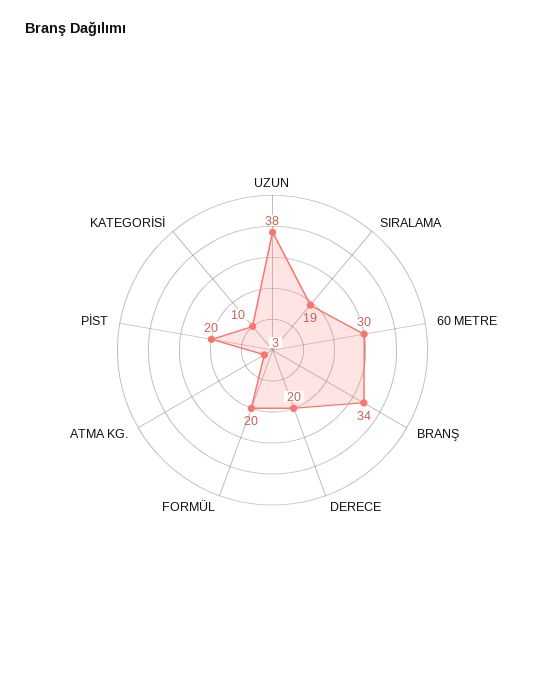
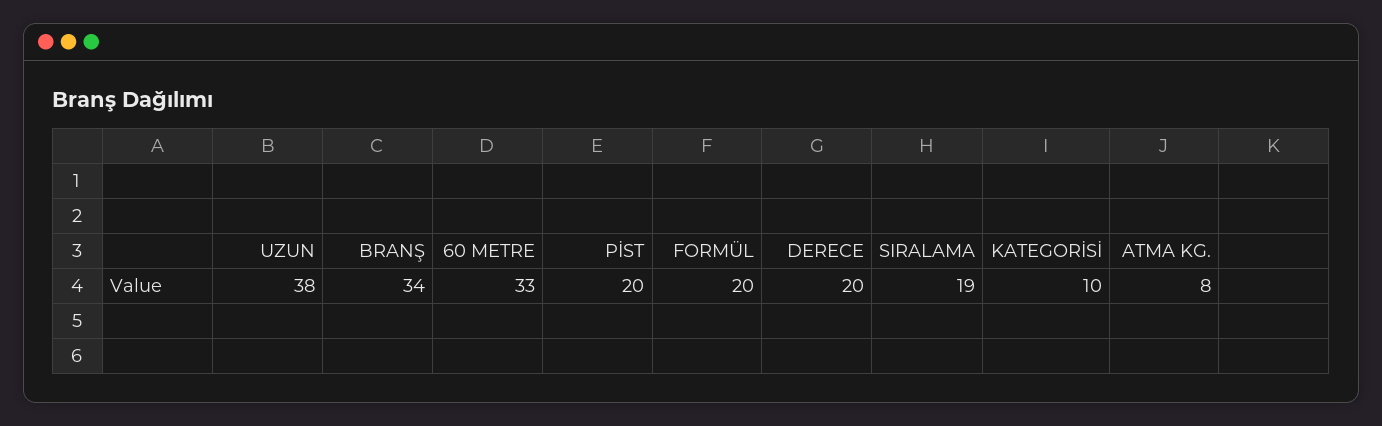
60 METRE: 30 -> 33
ATMA KG.: 3 -> 8

